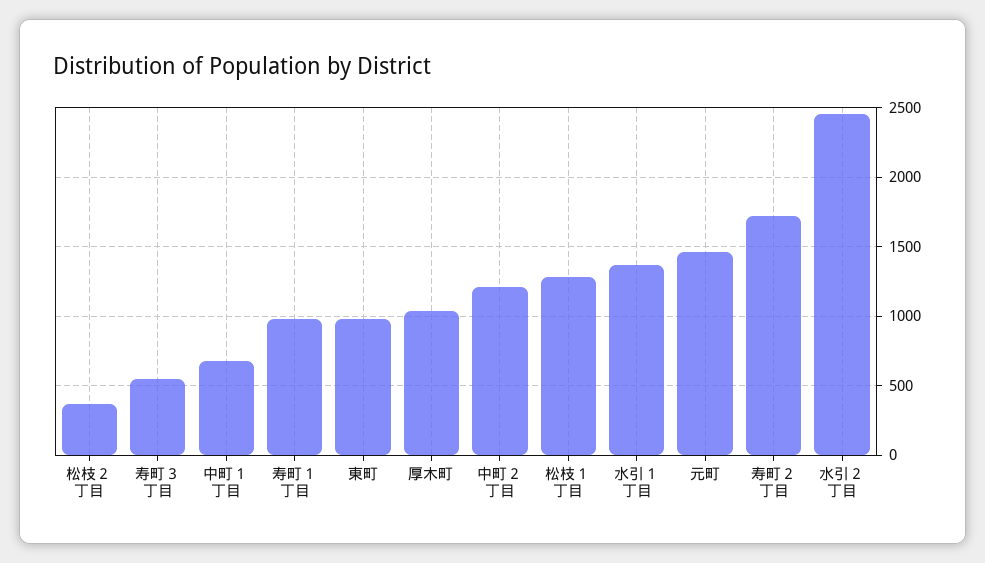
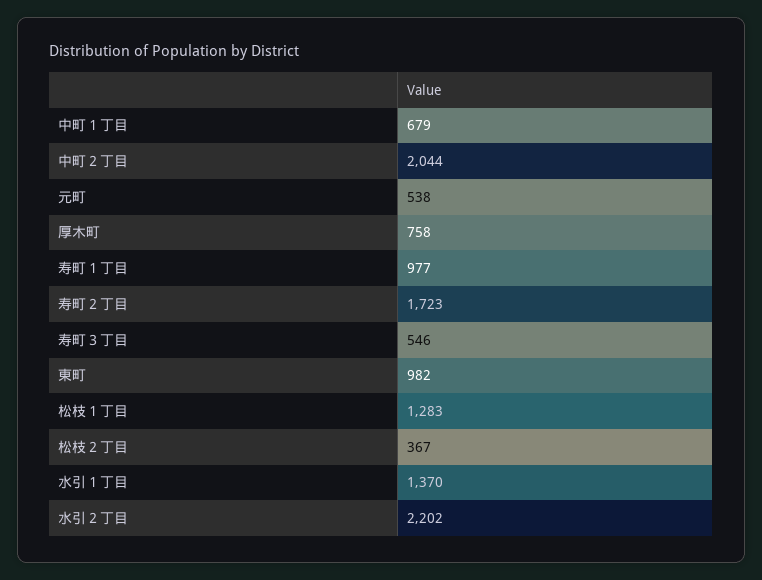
厚木町: 1050 -> 758
中町２丁目: 1200 -> 2044
元町: 1450 -> 538
水引２丁目: 2450 -> 2202

